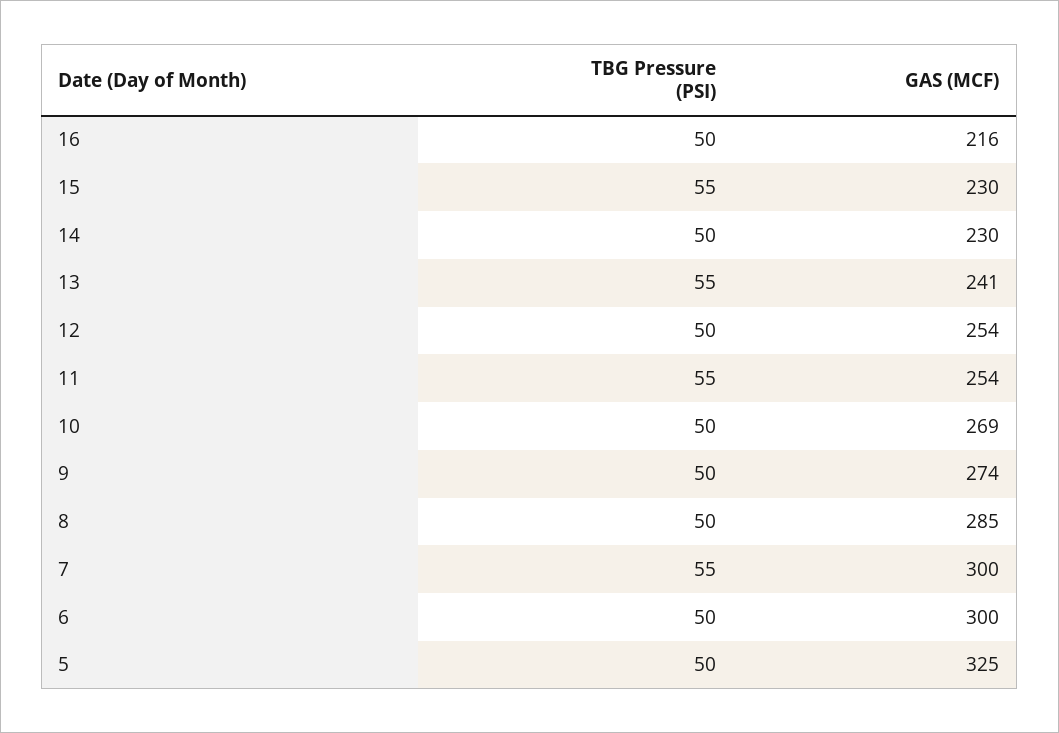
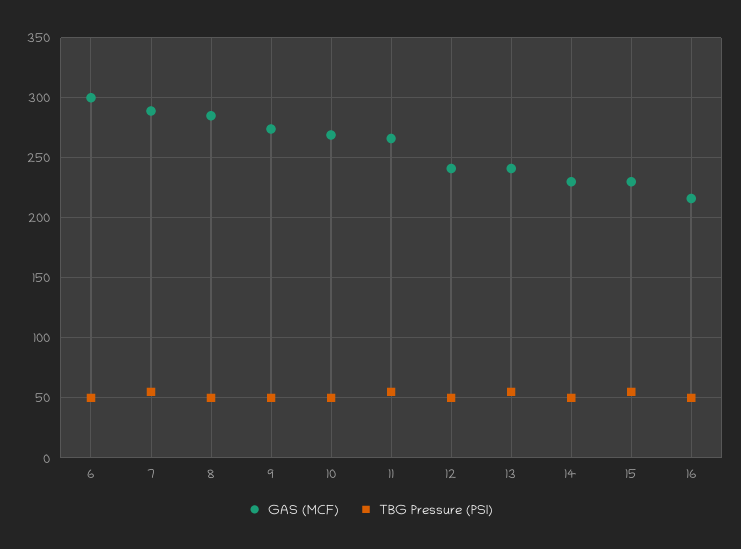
GAS (MCF), 12: 254 -> 240
GAS (MCF), 11: 254 -> 265
GAS (MCF), 7: 300 -> 290
TBG Pressure (PSI), 5: 50 -> none
GAS (MCF), 5: 325 -> none

